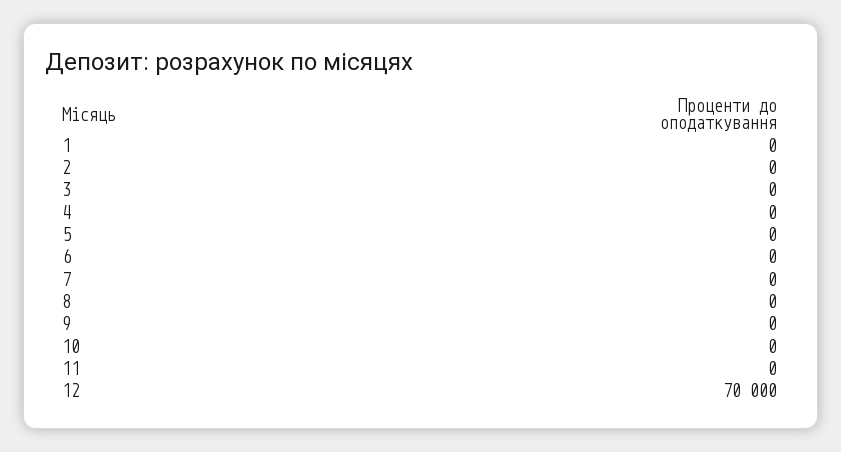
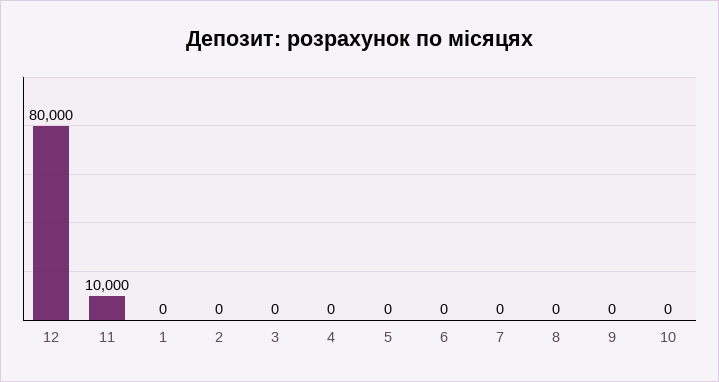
11: 0 -> 10000
12: 70000 -> 80000

